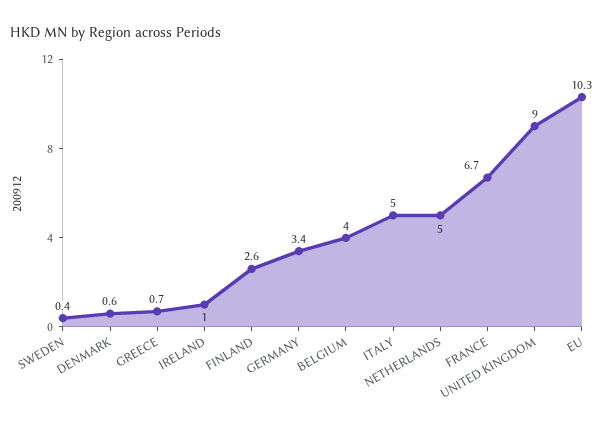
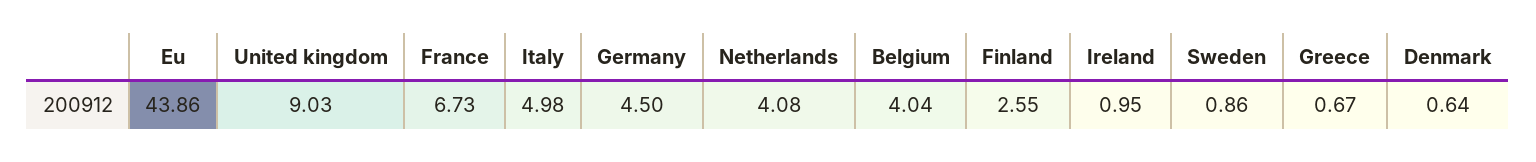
SWEDEN: 0.4 -> 0.86
GERMANY: 3.4 -> 4.5
NETHERLANDS: 5 -> 4.08
EU: 10.3 -> 43.86

